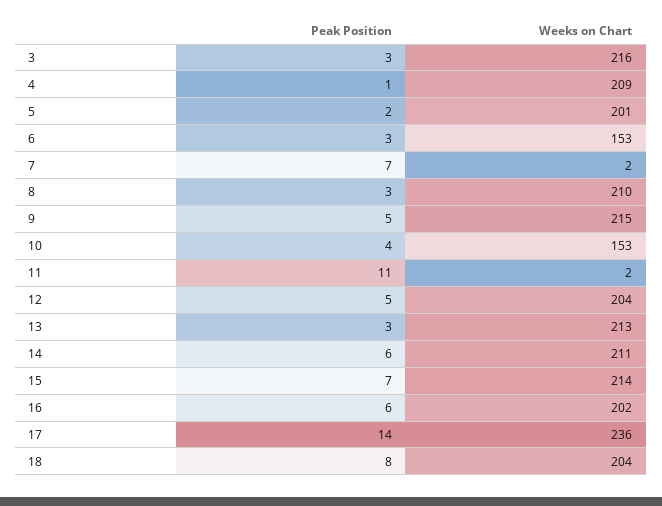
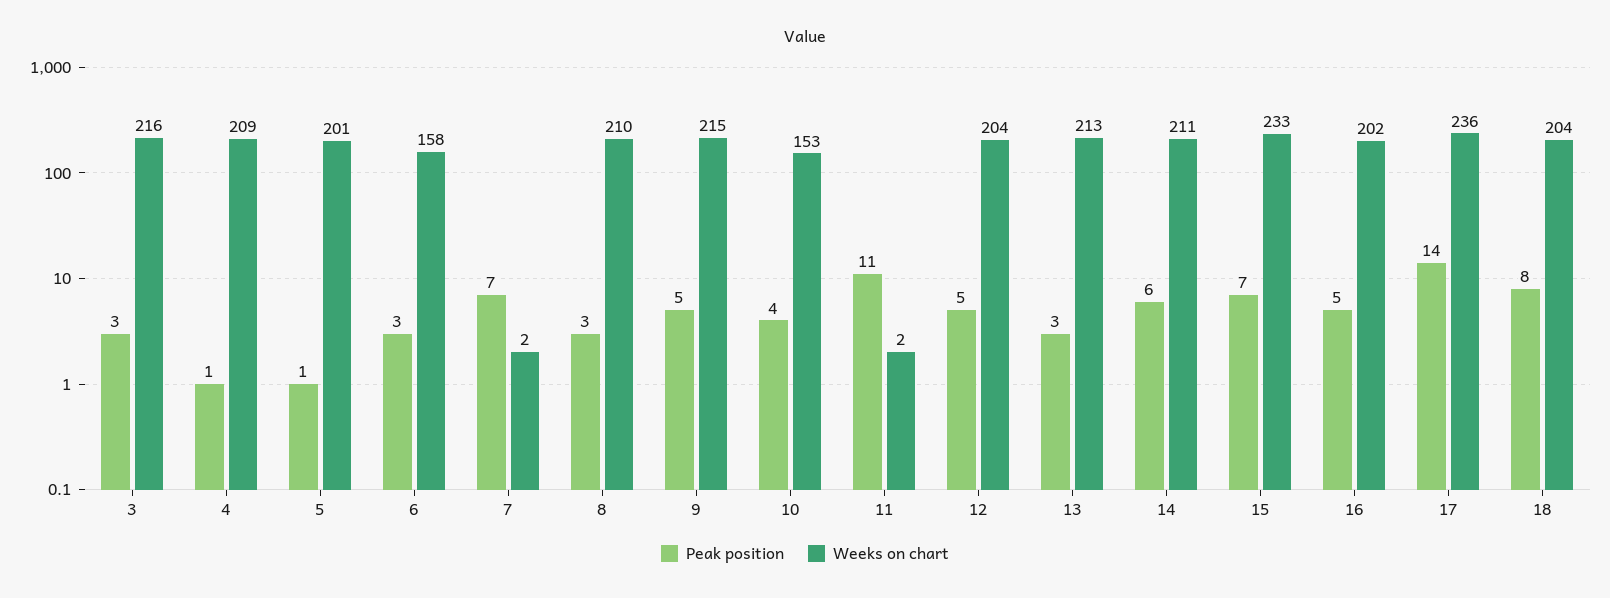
Peak Position, 5: 2 -> 1
Weeks on Chart, 6: 153 -> 158
Weeks on Chart, 15: 214 -> 233
Peak Position, 16: 6 -> 5

